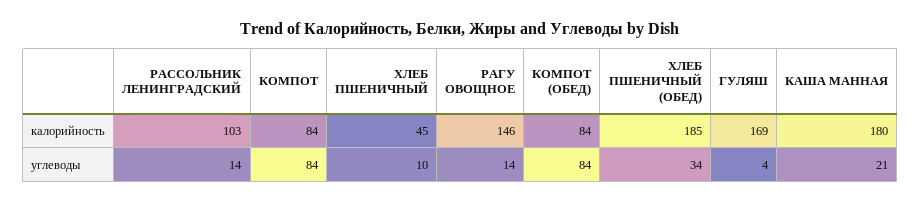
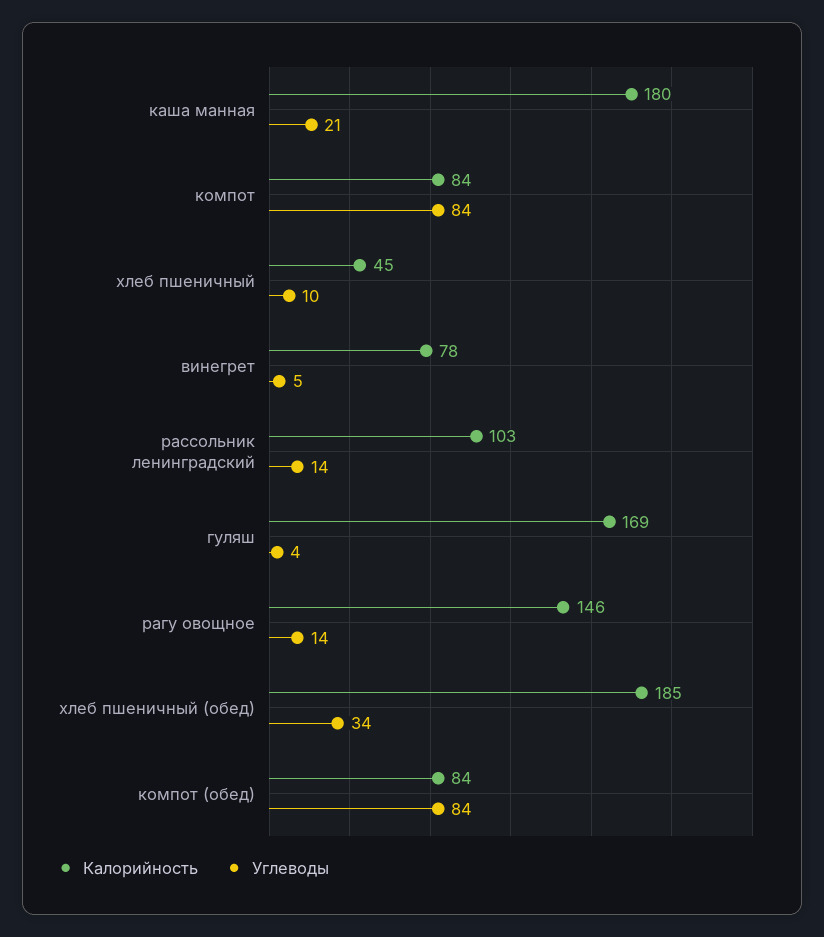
калорийность, винегрет: none -> 78
углеводы, винегрет: none -> 5

